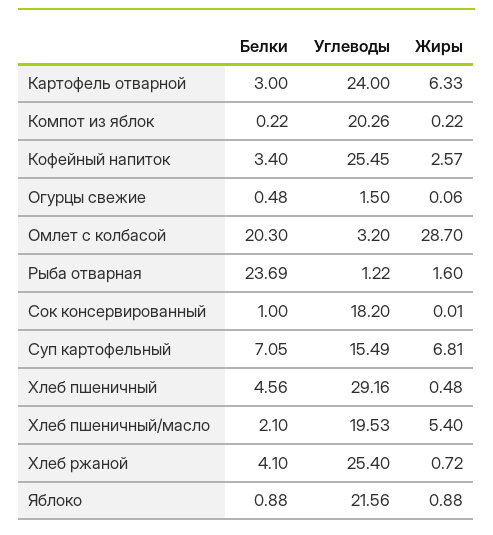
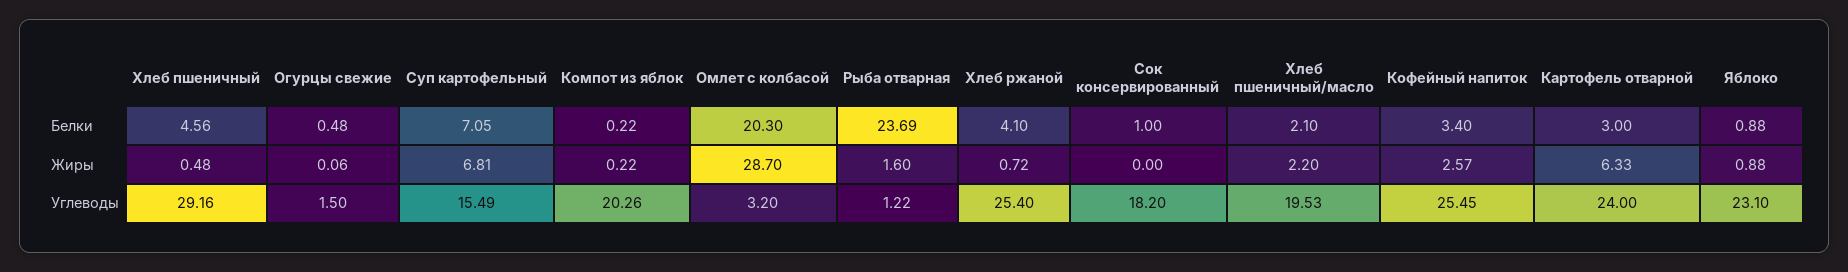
Жиры, Сок консервированный: 0.01 -> 0
Жиры, Хлеб пшеничный/масло: 5.4 -> 2.2
Углеводы, Яблоко: 21.56 -> 23.1

